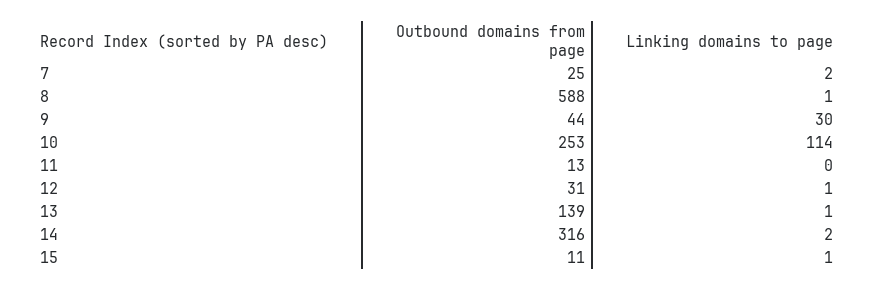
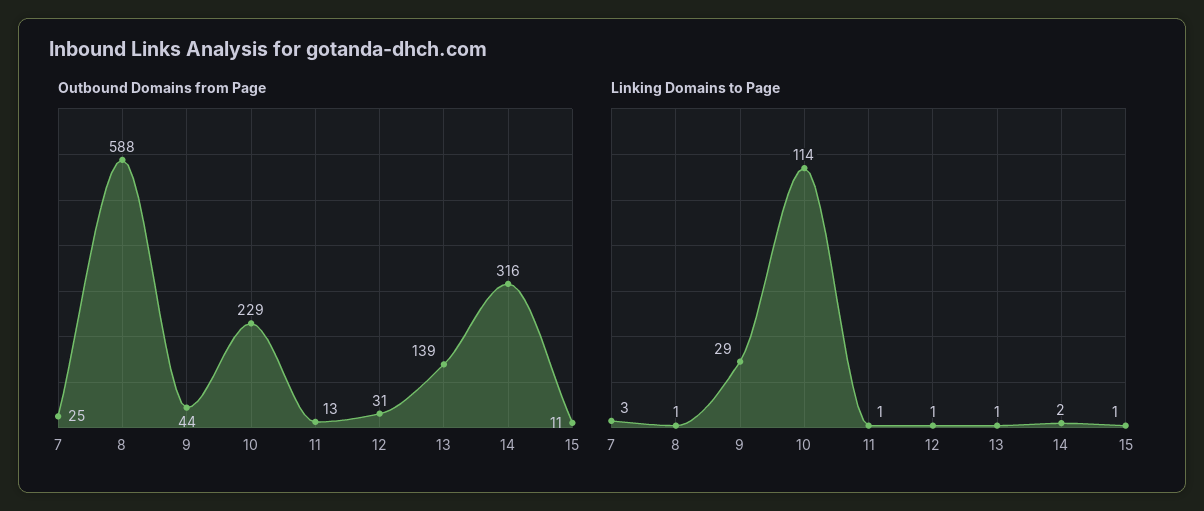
Linking domains to page, 7: 2 -> 3
Linking domains to page, 9: 30 -> 29
Outbound domains from page, 10: 253 -> 229
Linking domains to page, 11: 0 -> 1

